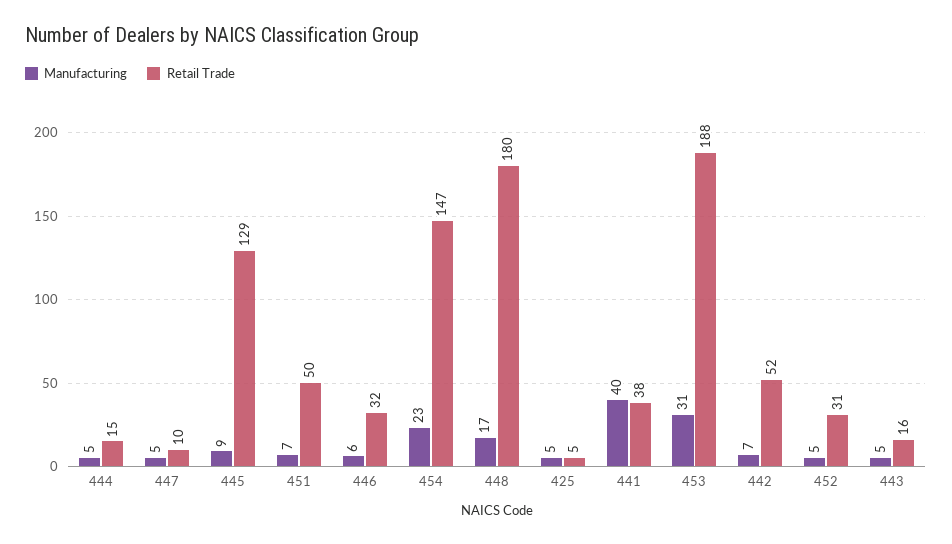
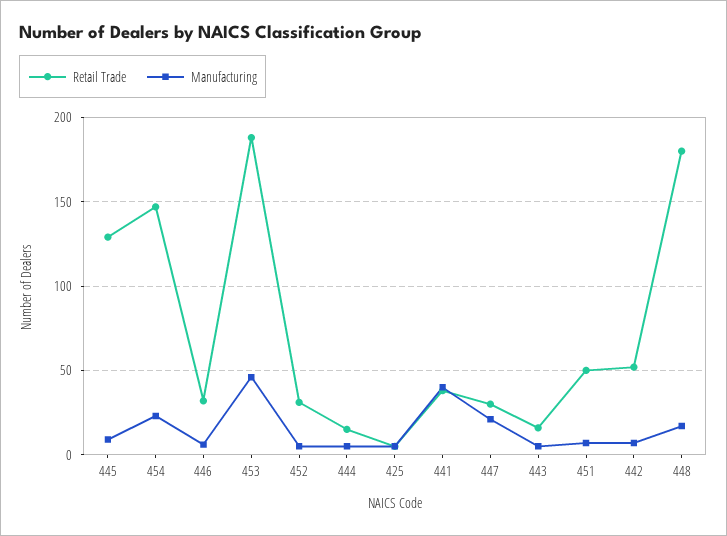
Manufacturing, 447: 5 -> 20
Retail Trade, 447: 10 -> 30
Manufacturing, 453: 31 -> 45

